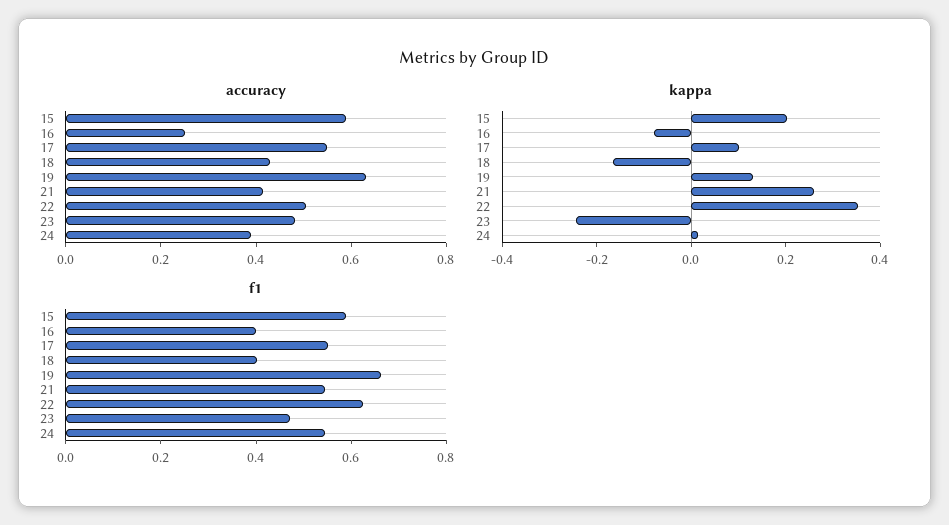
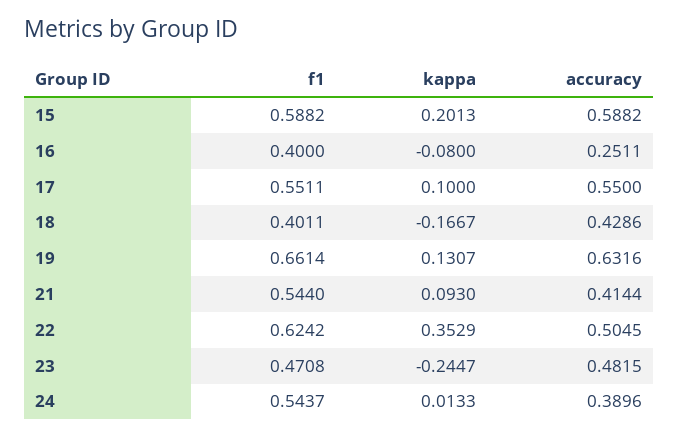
kappa, 21: 0.25 -> 0.093

